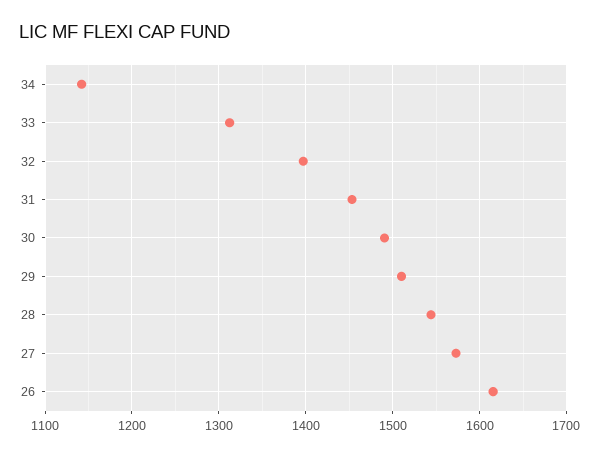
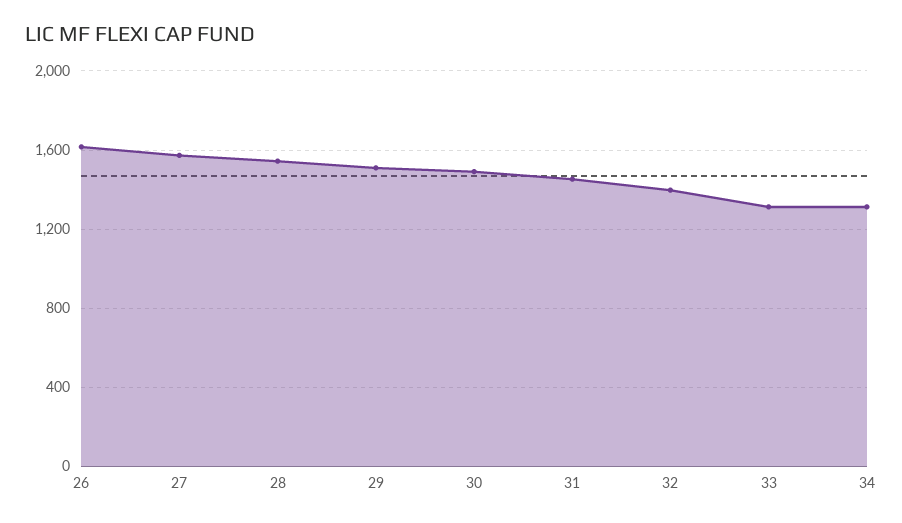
34: 1140 -> 1300

